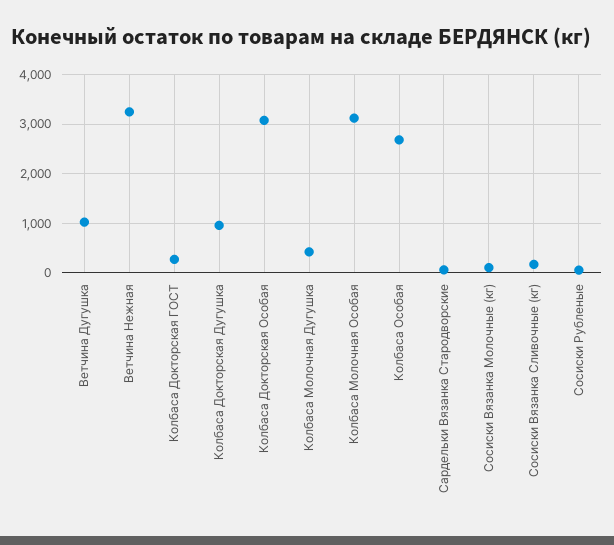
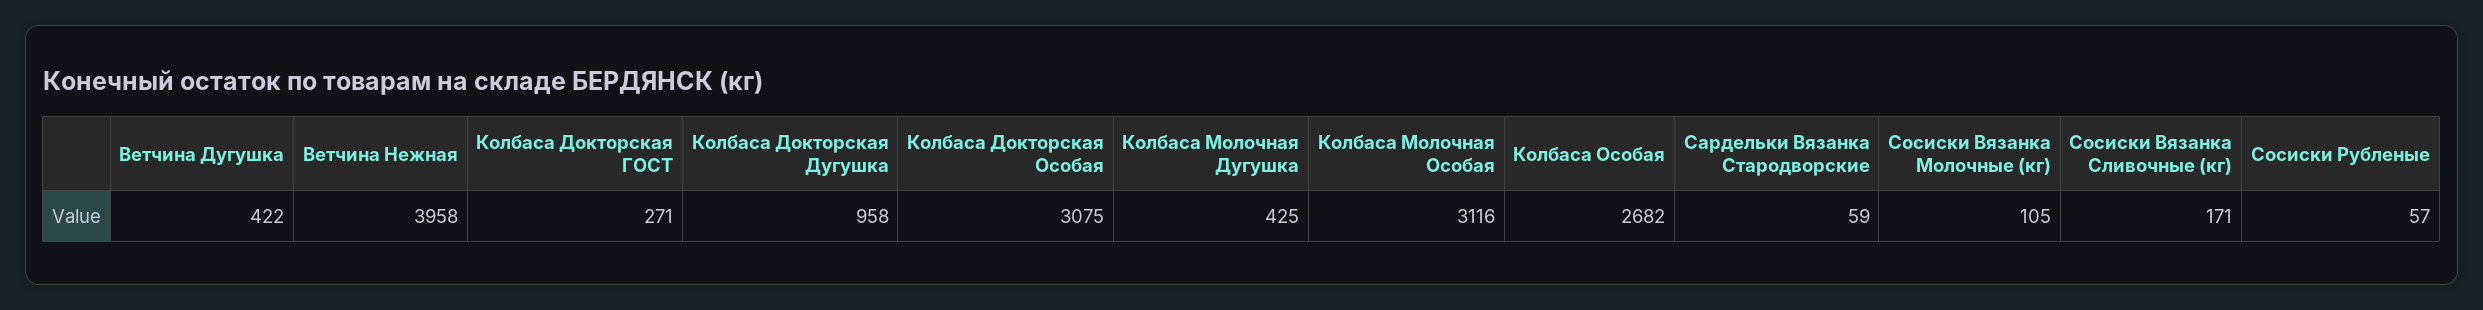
Ветчина Дугушка: 1000 -> 422
Ветчина Нежная: 3200 -> 3958

